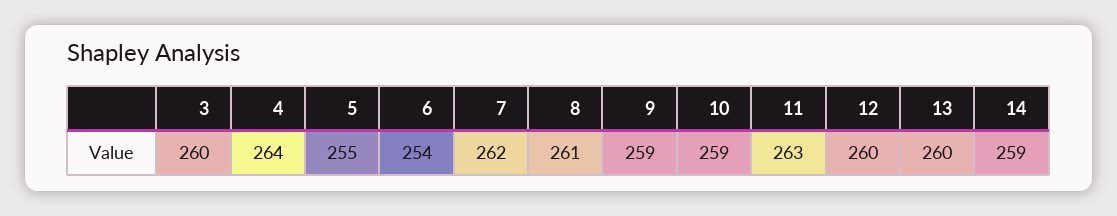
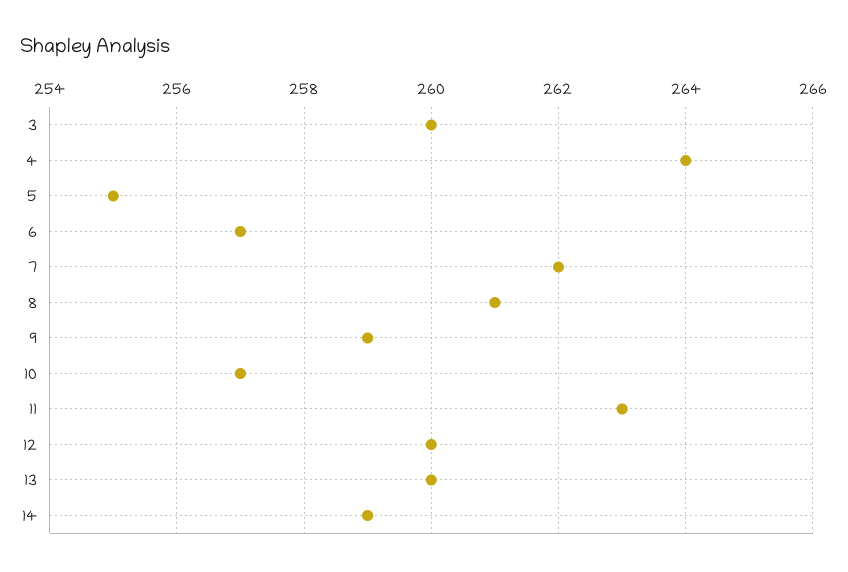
6: 254 -> 257
10: 259 -> 257

